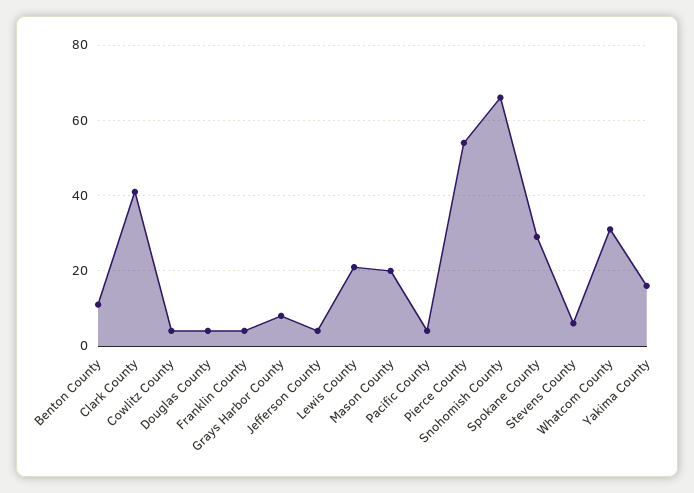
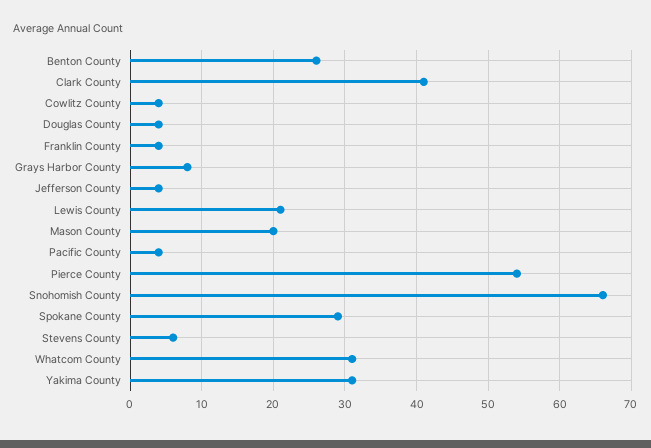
Benton County: 10 -> 26
Yakima County: 15 -> 31

